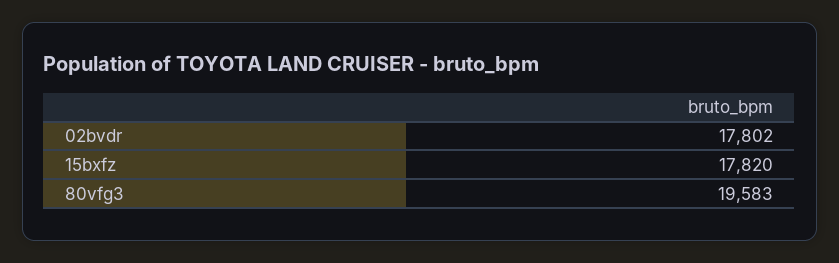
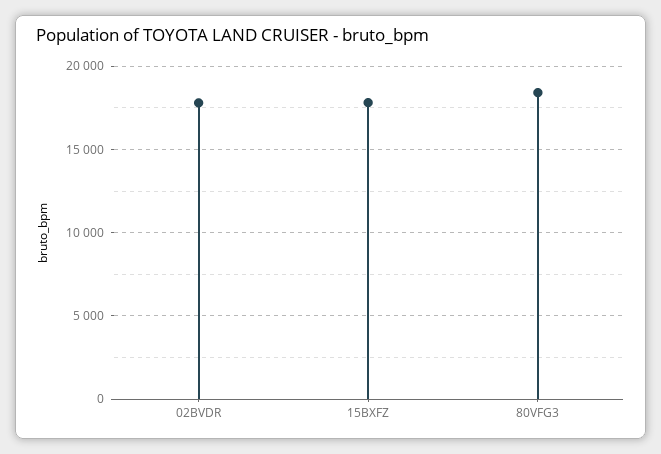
80vfg3: 19583 -> 18500

